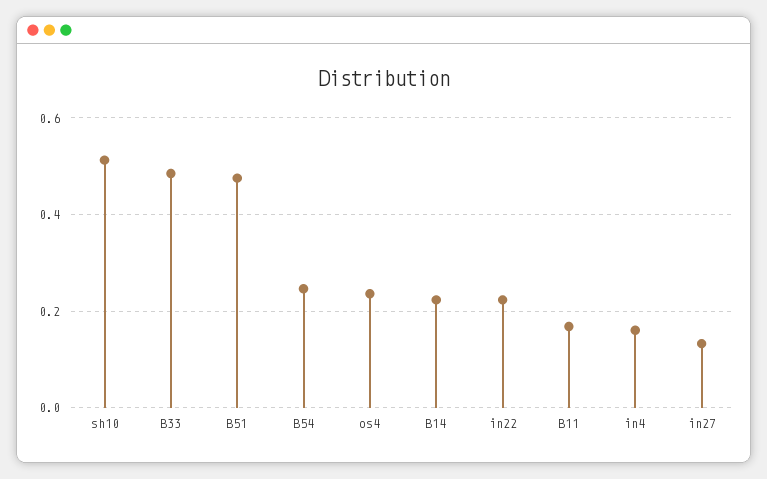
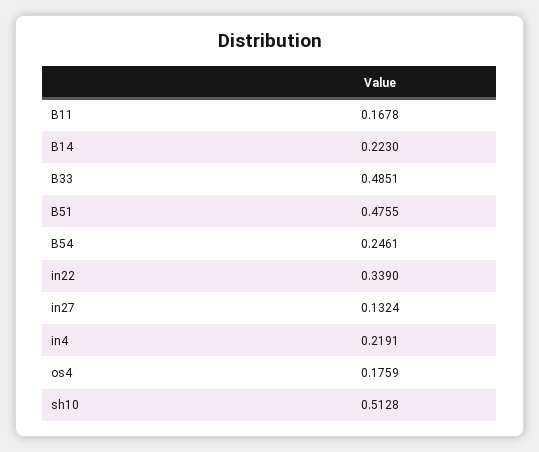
os4: 0.24 -> 0.1759
in22: 0.22 -> 0.339
in4: 0.16 -> 0.2191

